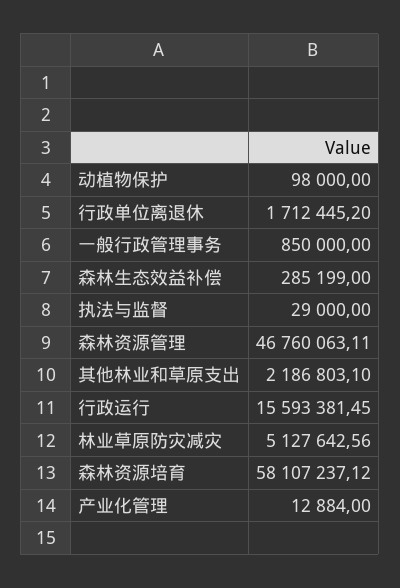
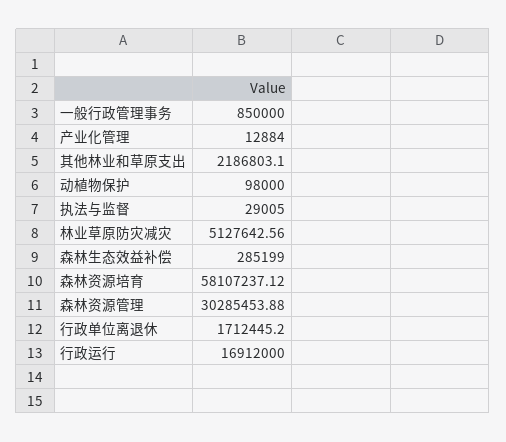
执法与监督: 29000 -> 29005
森林资源管理: 46760063.11 -> 30285453.88
行政运行: 15593381.45 -> 16912000

